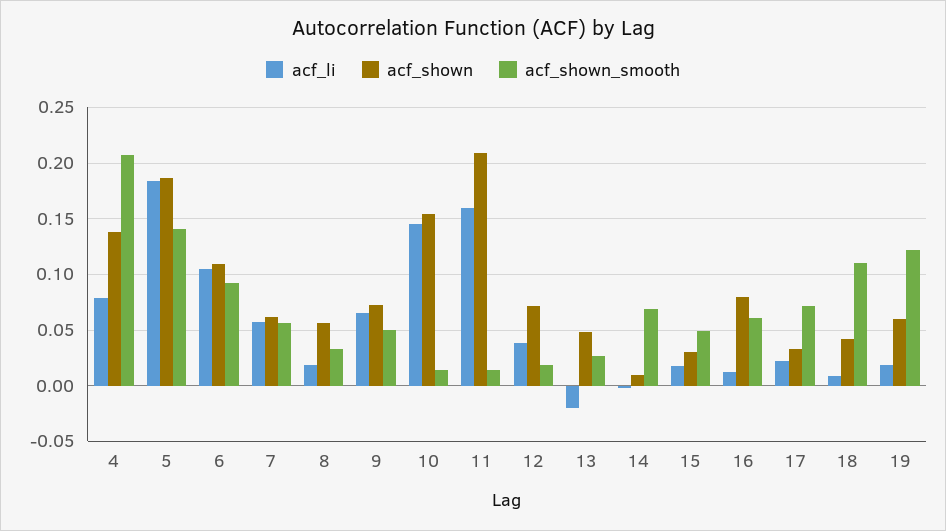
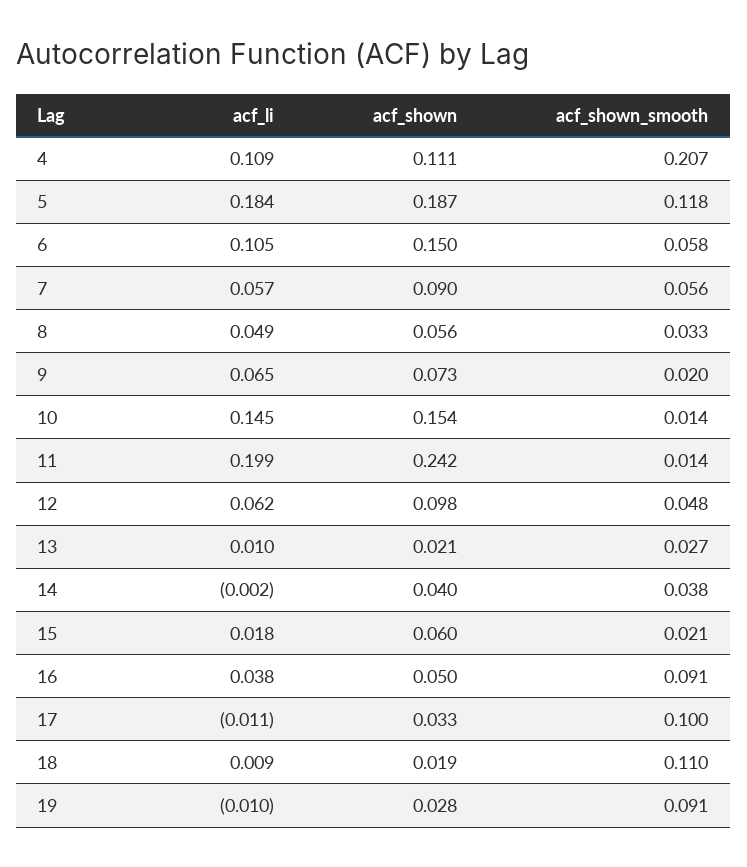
acf_li, 4: 0.08 -> 0.109
acf_shown, 4: 0.14 -> 0.111
acf_shown_smooth, 5: 0.14 -> 0.118
acf_shown, 6: 0.11 -> 0.15
acf_shown_smooth, 6: 0.09 -> 0.058
acf_shown, 7: 0.06 -> 0.09
acf_li, 8: 0.02 -> 0.049
acf_shown_smooth, 9: 0.05 -> 0.02
acf_li, 11: 0.16 -> 0.199
acf_shown, 11: 0.21 -> 0.242
acf_li, 12: 0.04 -> 0.062
acf_shown, 12: 0.07 -> 0.098
acf_shown_smooth, 12: 0.02 -> 0.048
acf_li, 13: -0.02 -> 0.01
acf_shown, 13: 0.05 -> 0.021
acf_shown, 14: 0.01 -> 0.04
acf_shown_smooth, 14: 0.07 -> 0.038
acf_shown, 15: 0.03 -> 0.06
acf_shown_smooth, 15: 0.05 -> 0.021
acf_li, 16: 0.01 -> 0.038
acf_shown, 16: 0.08 -> 0.05
acf_shown_smooth, 16: 0.06 -> 0.091
acf_li, 17: 0.02 -> -0.011
acf_shown_smooth, 17: 0.07 -> 0.1
acf_shown, 18: 0.04 -> 0.019
acf_li, 19: 0.02 -> -0.01
acf_shown, 19: 0.06 -> 0.028
acf_shown_smooth, 19: 0.12 -> 0.091

